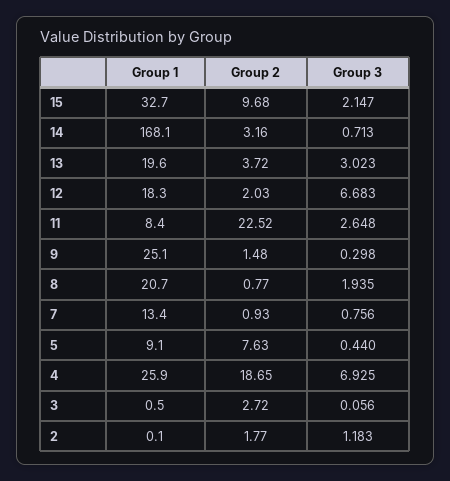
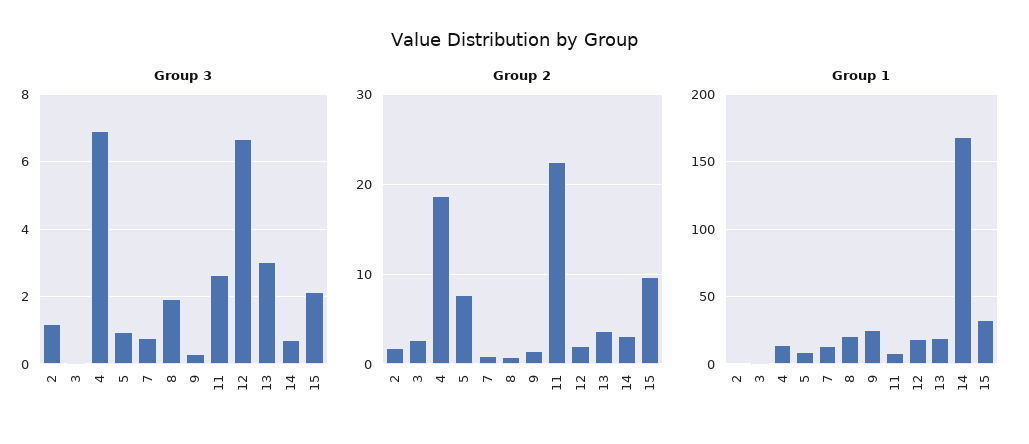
Group 3, 5: 0.44 -> 1
Group 1, 4: 25.9 -> 15

